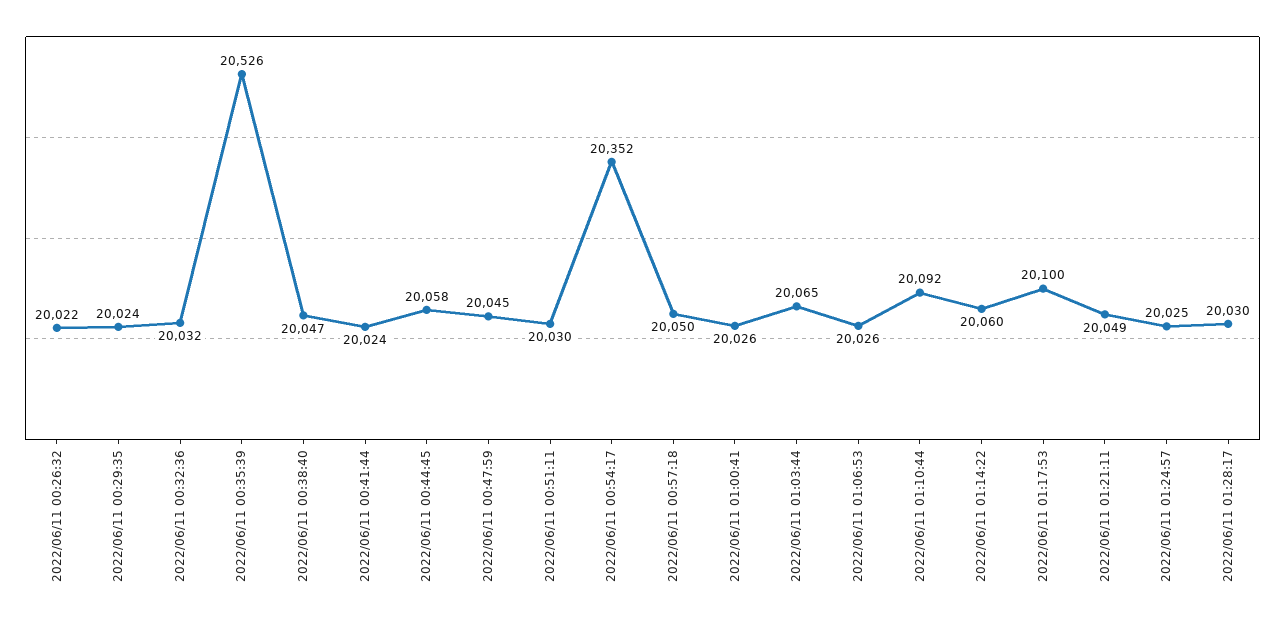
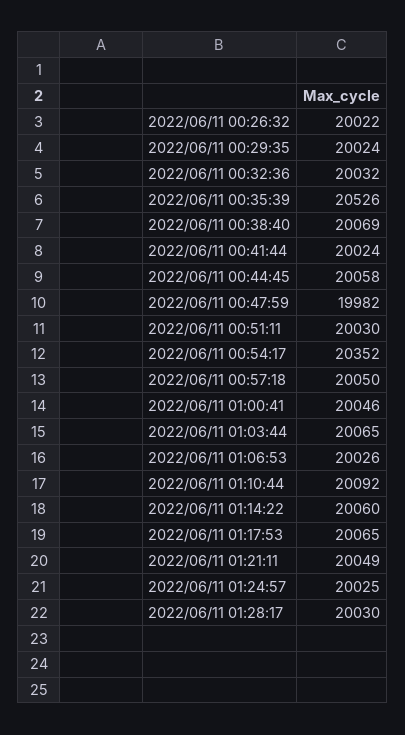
2022/06/11 00:38:40: 20047 -> 20069
2022/06/11 00:47:59: 20045 -> 19982
2022/06/11 01:00:41: 20026 -> 20046
2022/06/11 01:17:53: 20100 -> 20065

